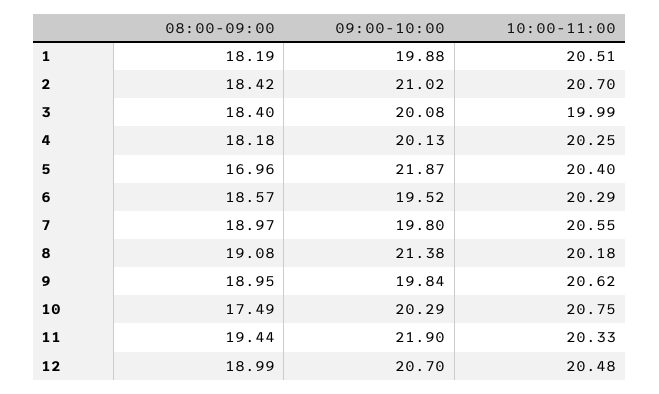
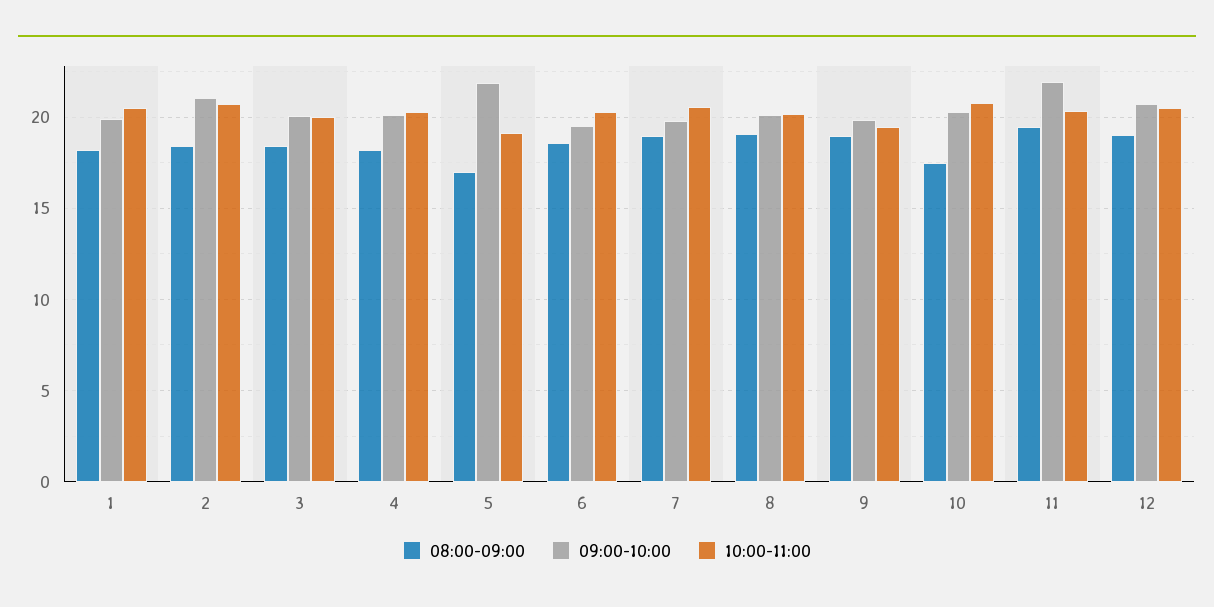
10:00-11:00, 5: 20.4 -> 19
09:00-10:00, 8: 21.38 -> 20
10:00-11:00, 9: 20.62 -> 19.5

